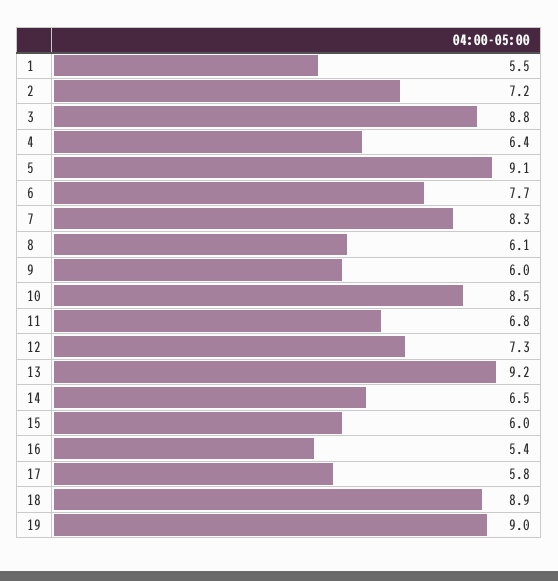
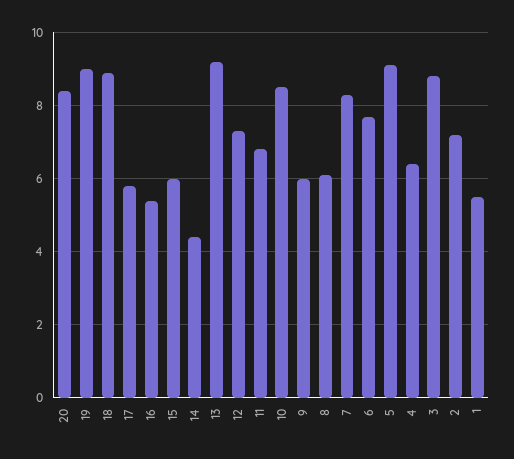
14: 6.5 -> 4.5
20: none -> 8.5

